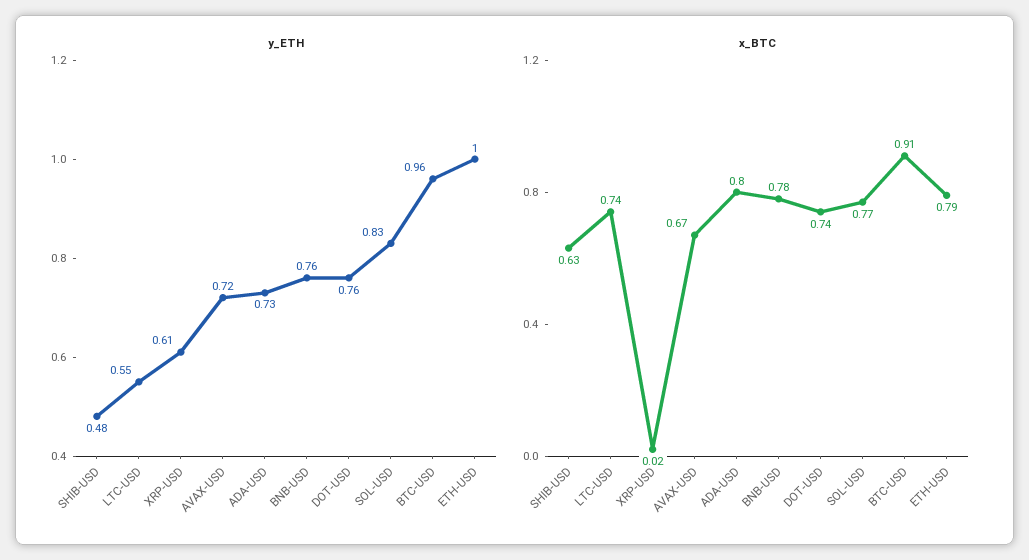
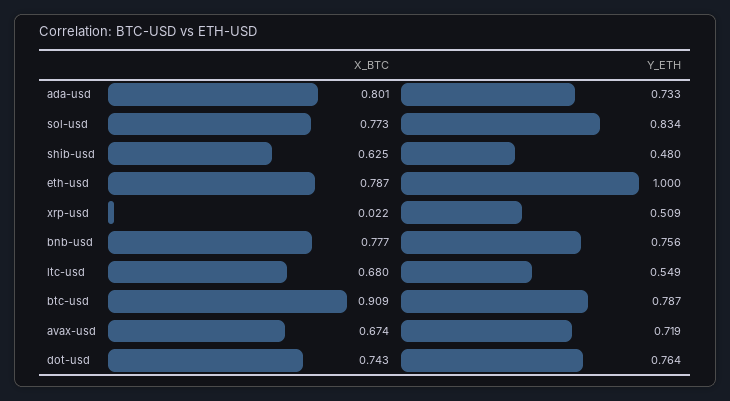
y_ETH, XRP-USD: 0.61 -> 0.509
y_ETH, BTC-USD: 0.96 -> 0.787
x_BTC, LTC-USD: 0.74 -> 0.68

